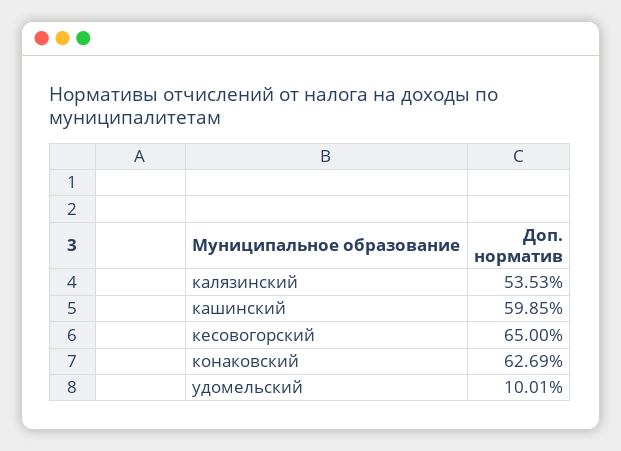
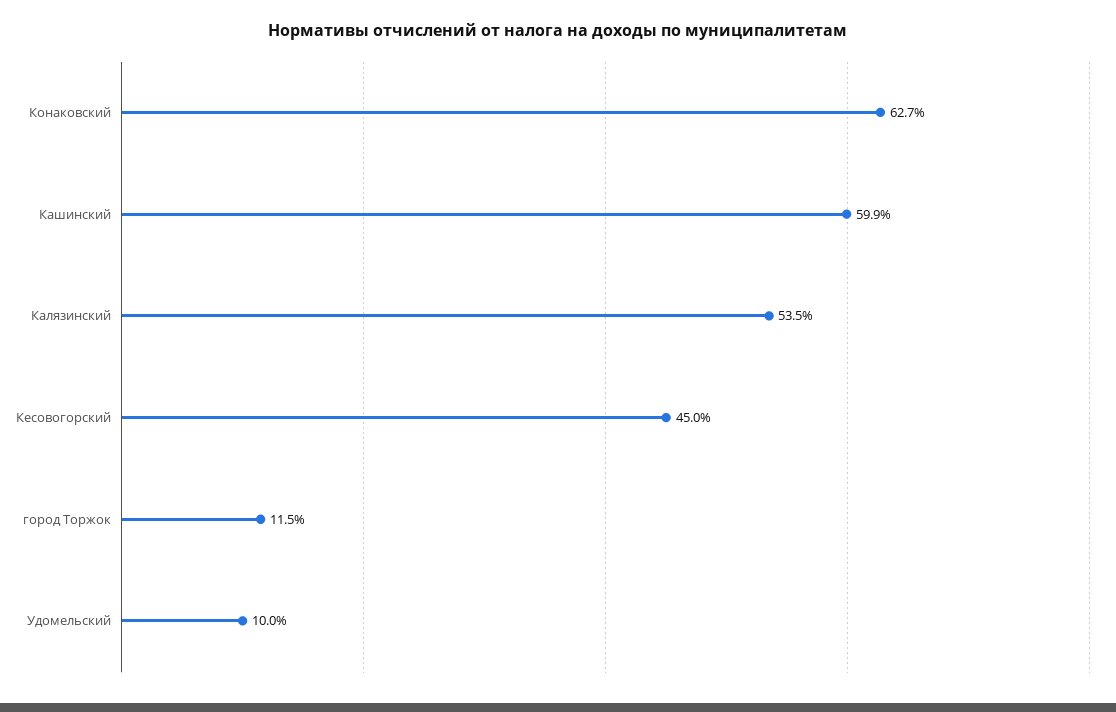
кесовогорский: 65 -> 45
город Торжок: none -> 11.5

